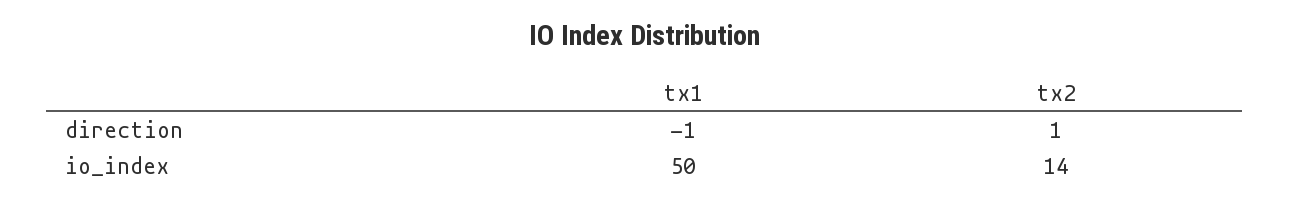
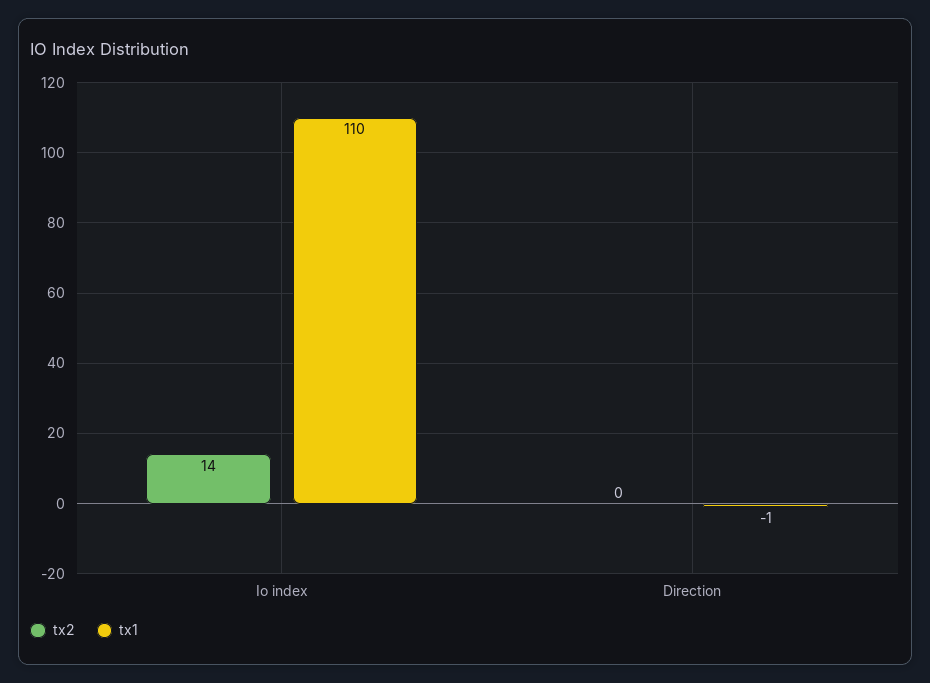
tx2, direction: 1 -> 0
tx1, io_index: 50 -> 110

